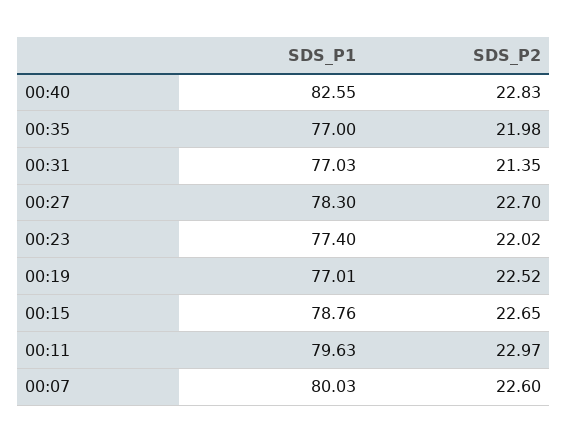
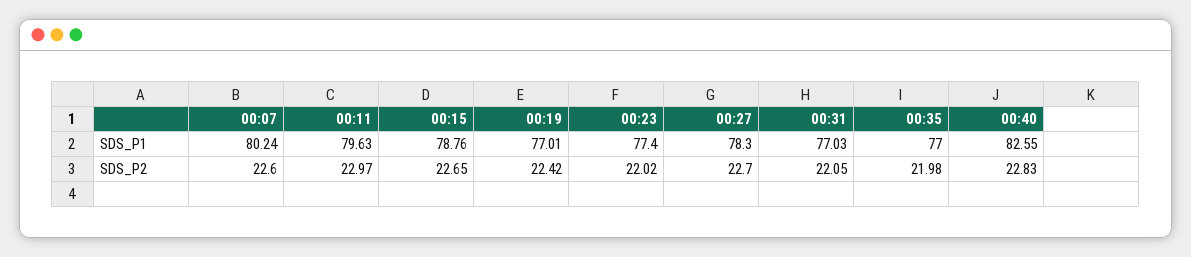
SDS_P2, 00:31: 21.35 -> 22.05
SDS_P2, 00:19: 22.52 -> 22.42
SDS_P1, 00:07: 80.03 -> 80.24

